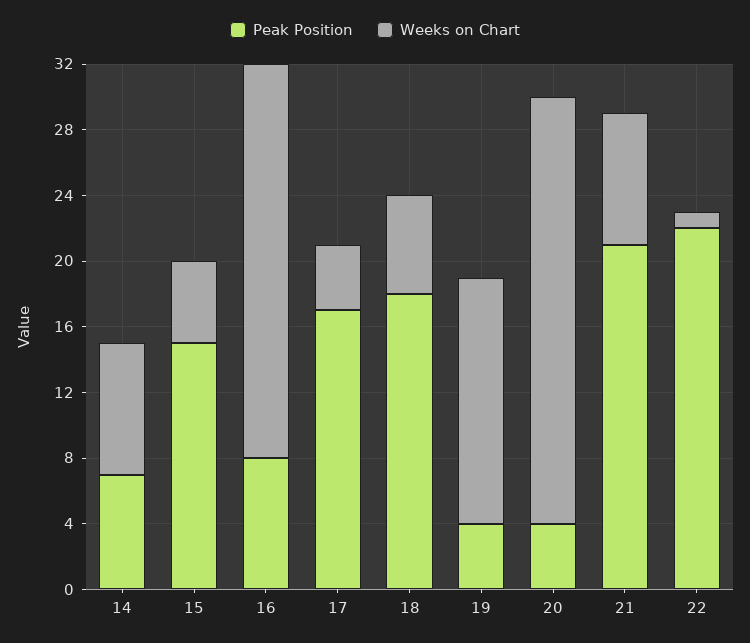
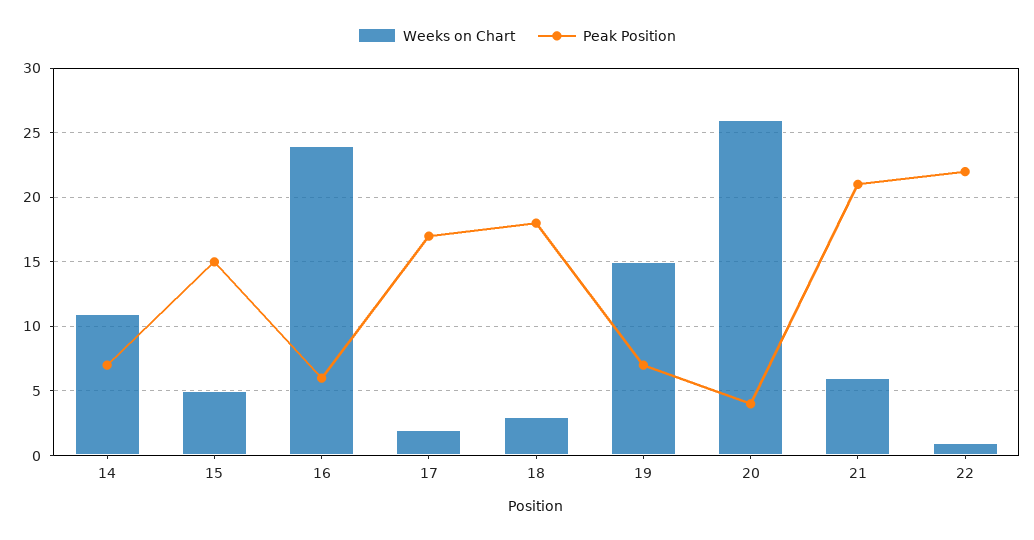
Weeks on Chart, 14: 8 -> 11
Peak Position, 16: 8 -> 6
Weeks on Chart, 17: 4 -> 2
Weeks on Chart, 18: 6 -> 3
Peak Position, 19: 4 -> 7
Weeks on Chart, 21: 8 -> 6

